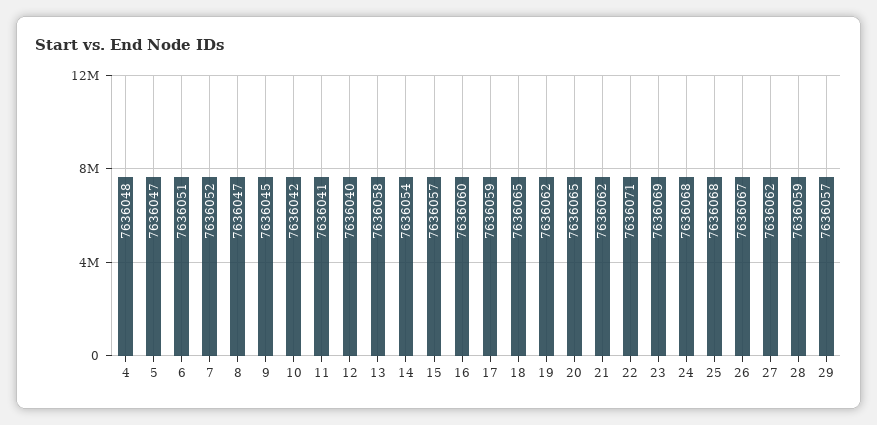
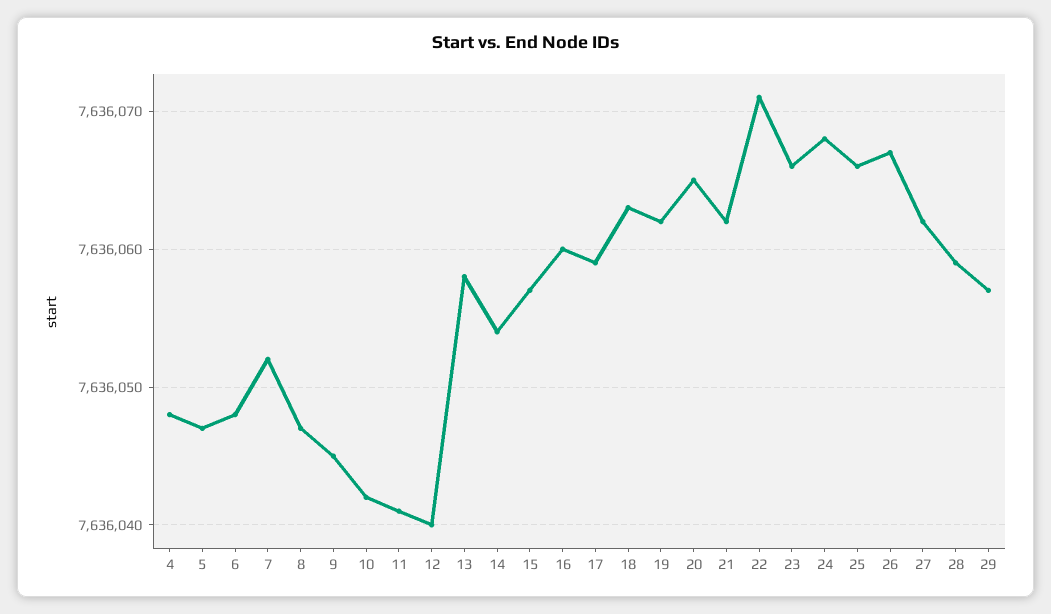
6: 7636051 -> 7636048
18: 7636065 -> 7636063
23: 7636069 -> 7636066
25: 7636068 -> 7636066

